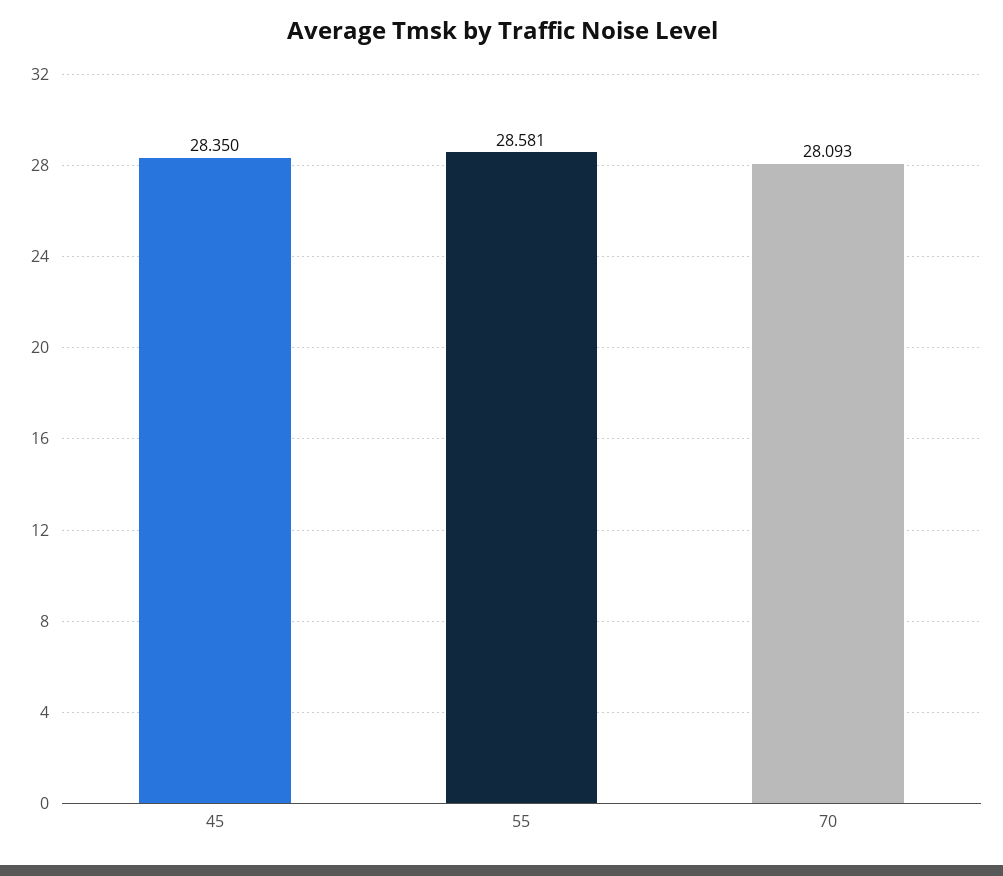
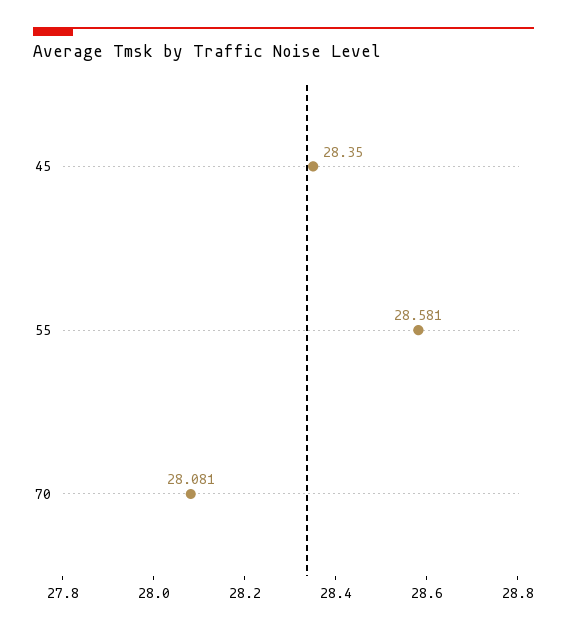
70: 28.093 -> 28.081

